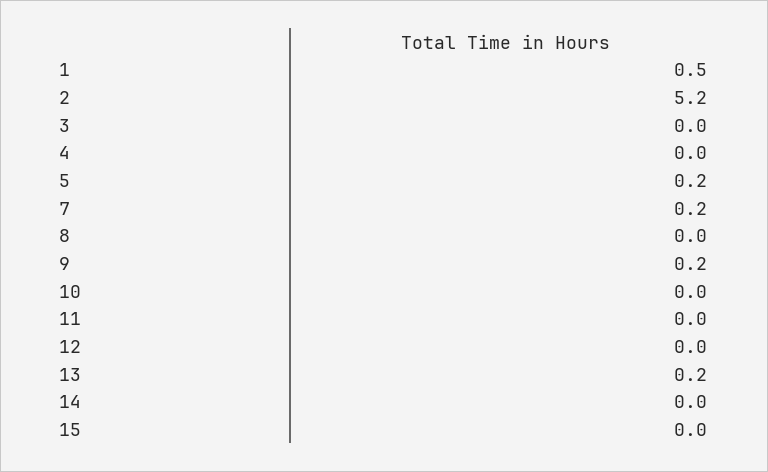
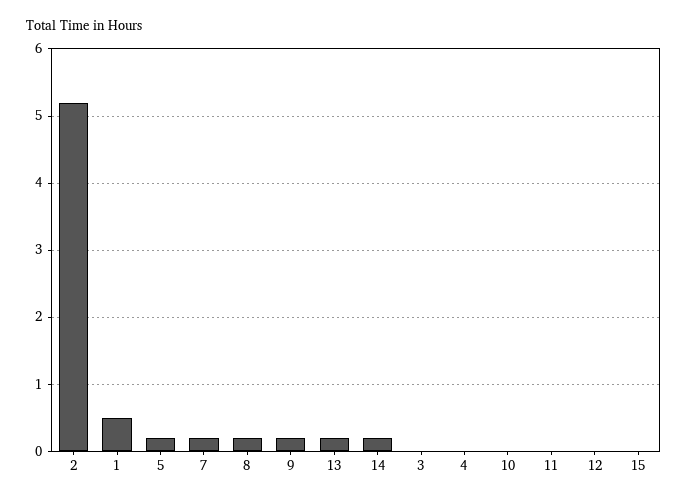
8: 0 -> 0.2
14: 0 -> 0.2

